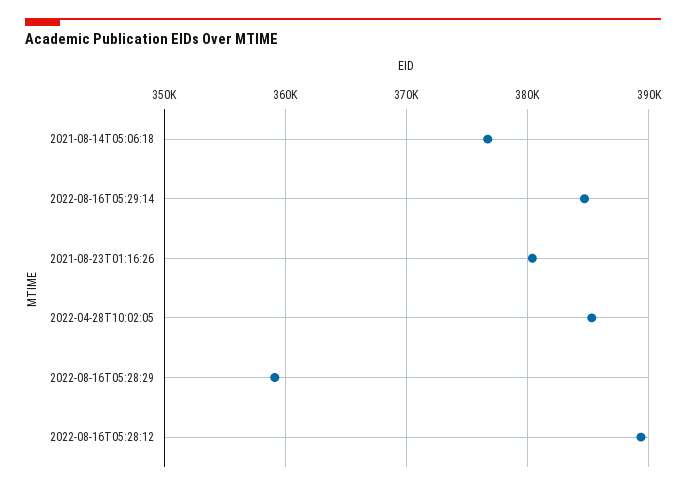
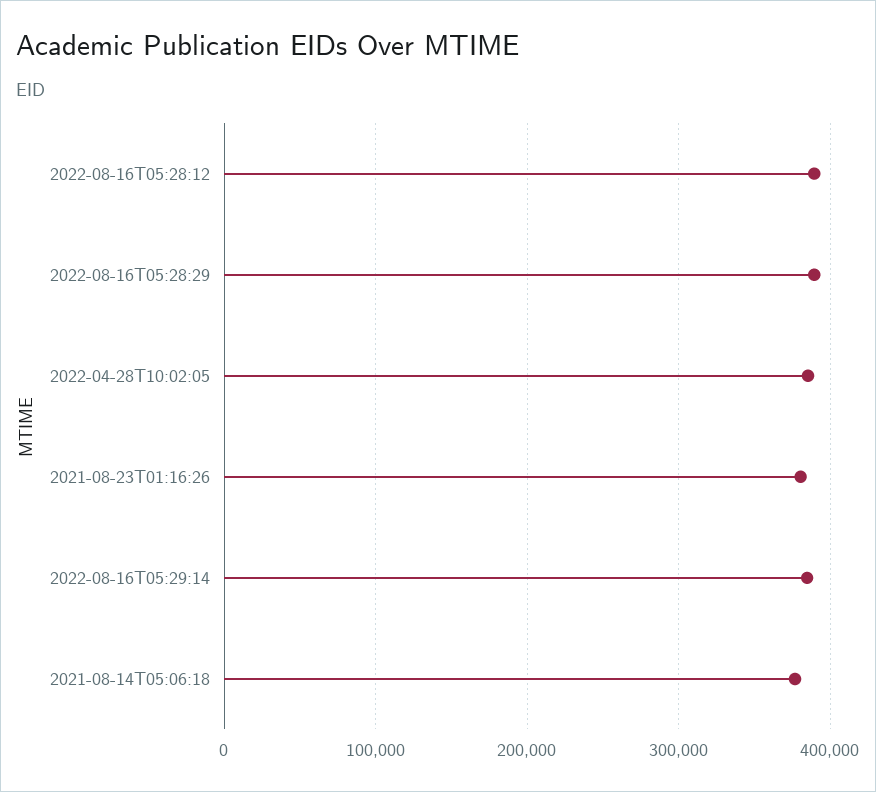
2022-08-16T05:28:29: 359000 -> 390000

